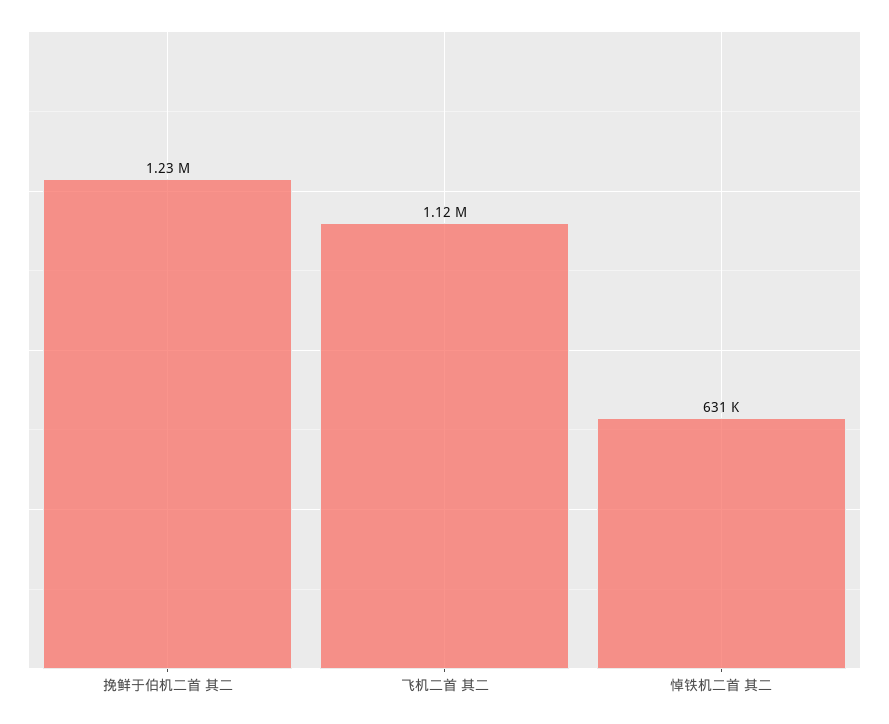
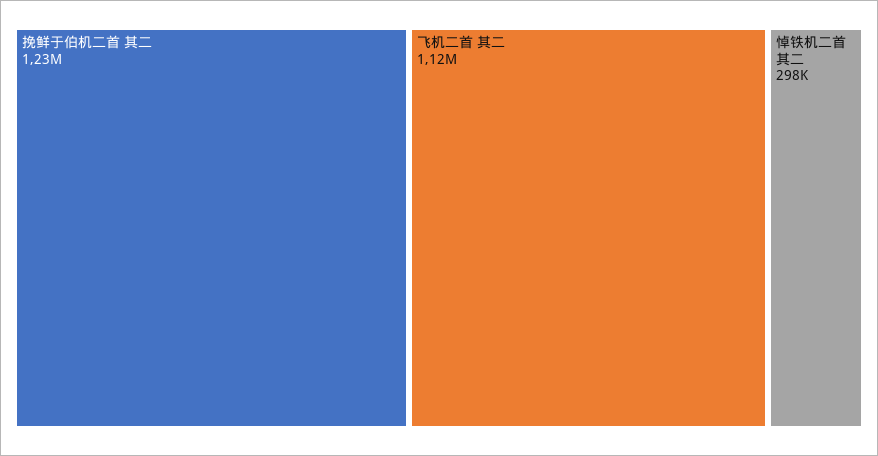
悼铁机二首 其二: 631000 -> 298000

